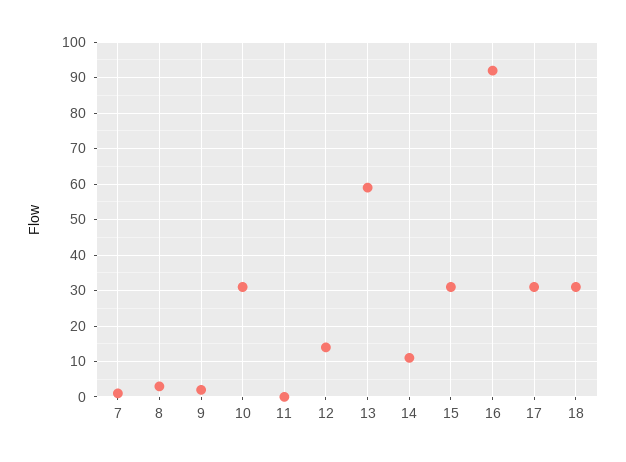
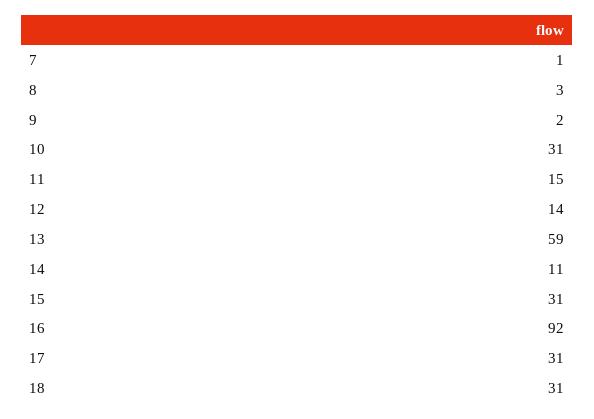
11: 0 -> 15

